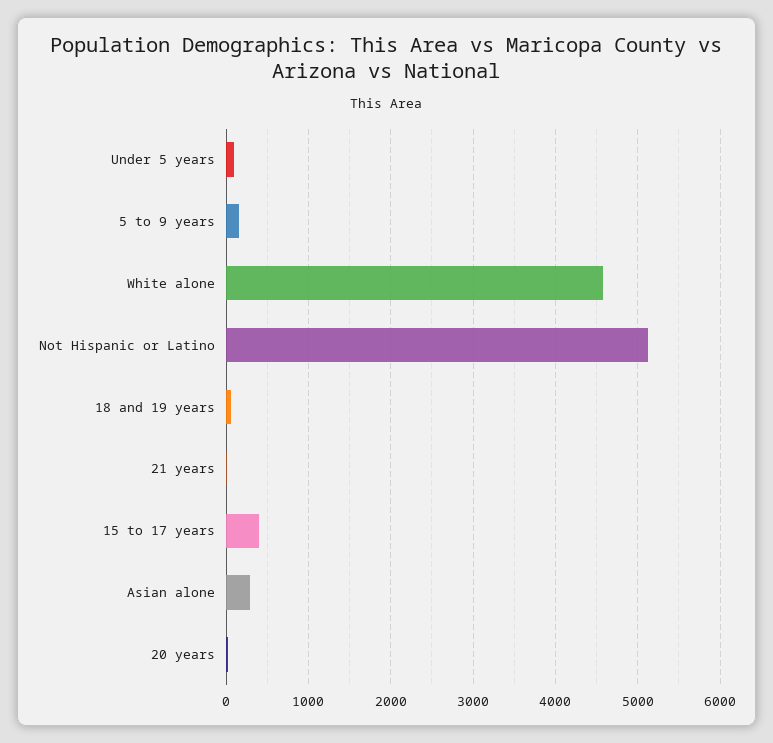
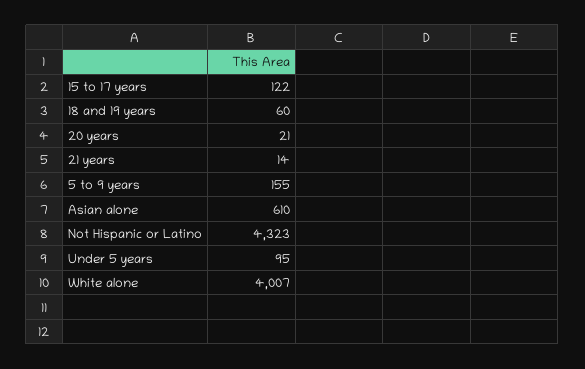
White alone: 4600 -> 4007
Not Hispanic or Latino: 5100 -> 4323
15 to 17 years: 400 -> 122
Asian alone: 300 -> 610

